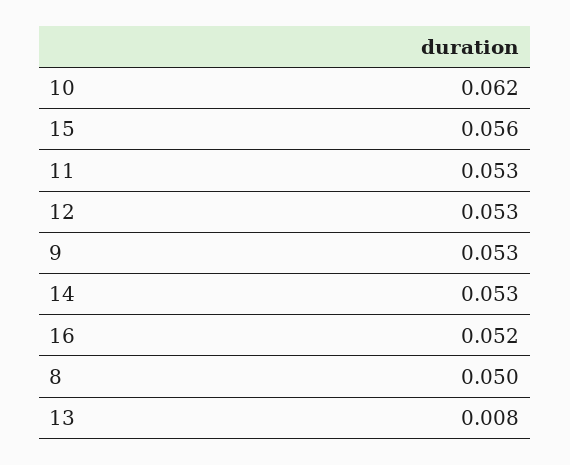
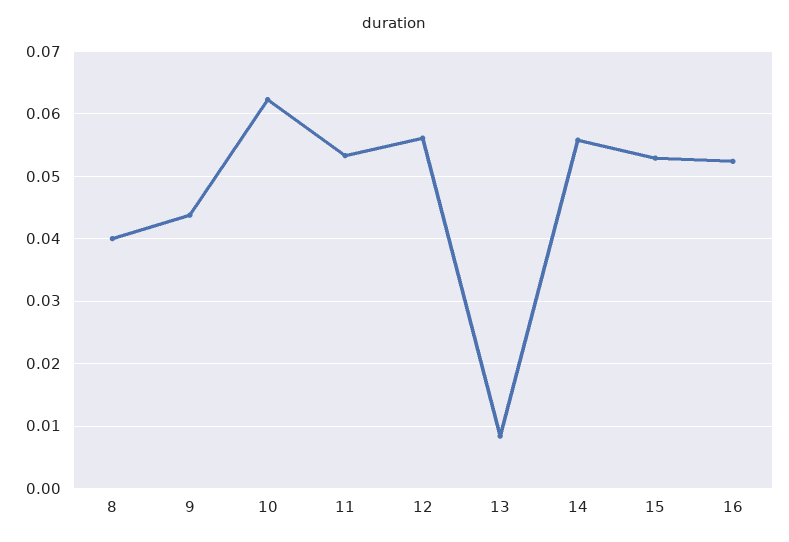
15: 0.056 -> 0.053
12: 0.053 -> 0.056
9: 0.053 -> 0.044
14: 0.053 -> 0.056
8: 0.05 -> 0.04

